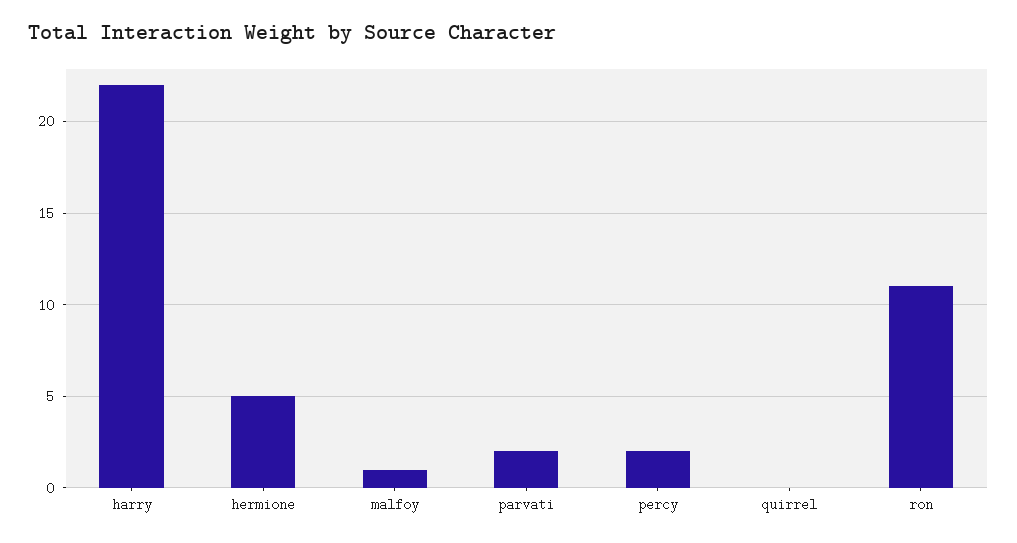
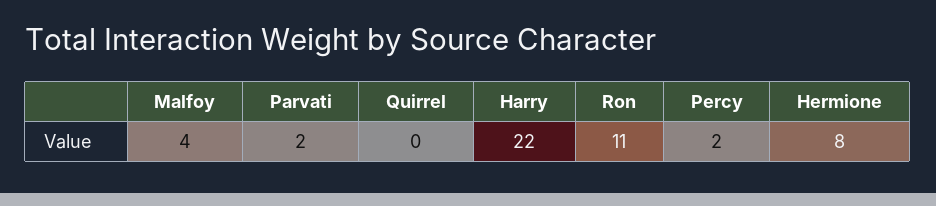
hermione: 5 -> 8
malfoy: 1 -> 4

